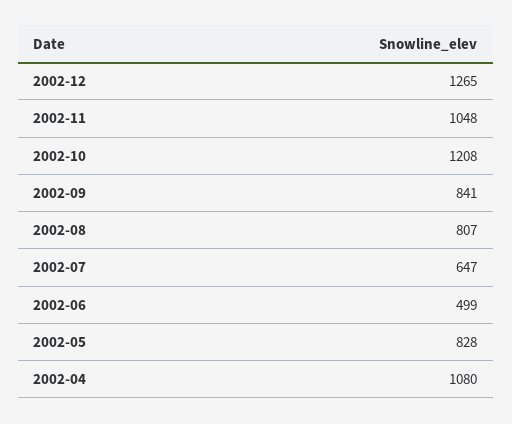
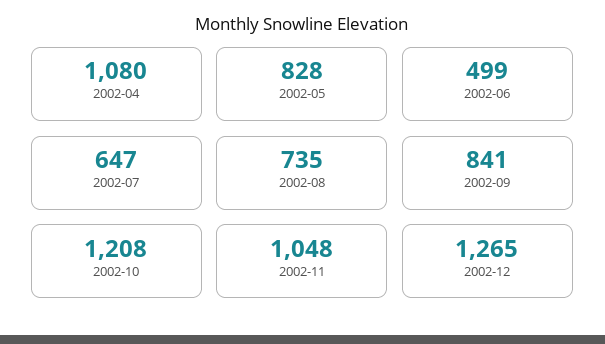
2002-08: 807 -> 735

